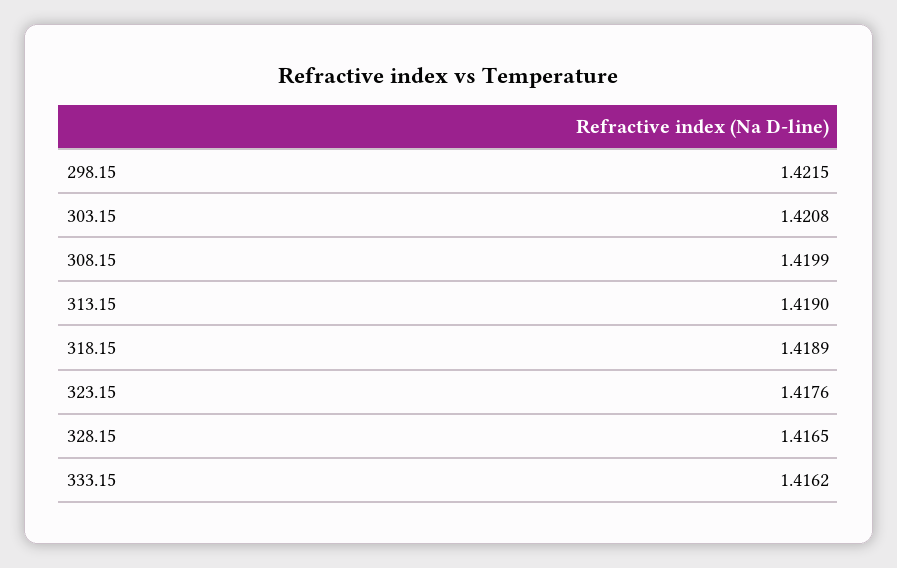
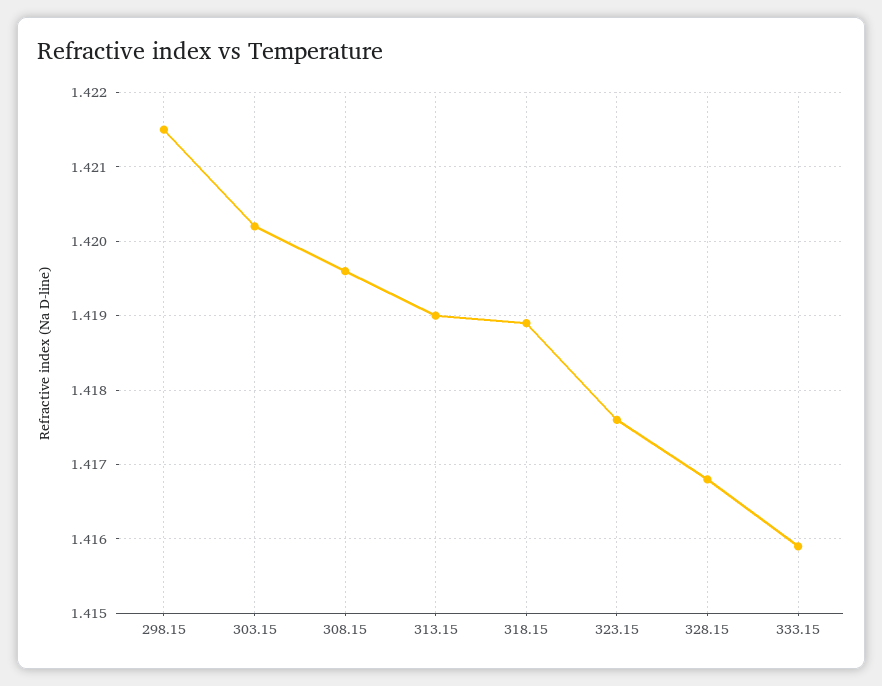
303.15: 1.4208 -> 1.4202
308.15: 1.4199 -> 1.4196
328.15: 1.4165 -> 1.4168
333.15: 1.4162 -> 1.4159

